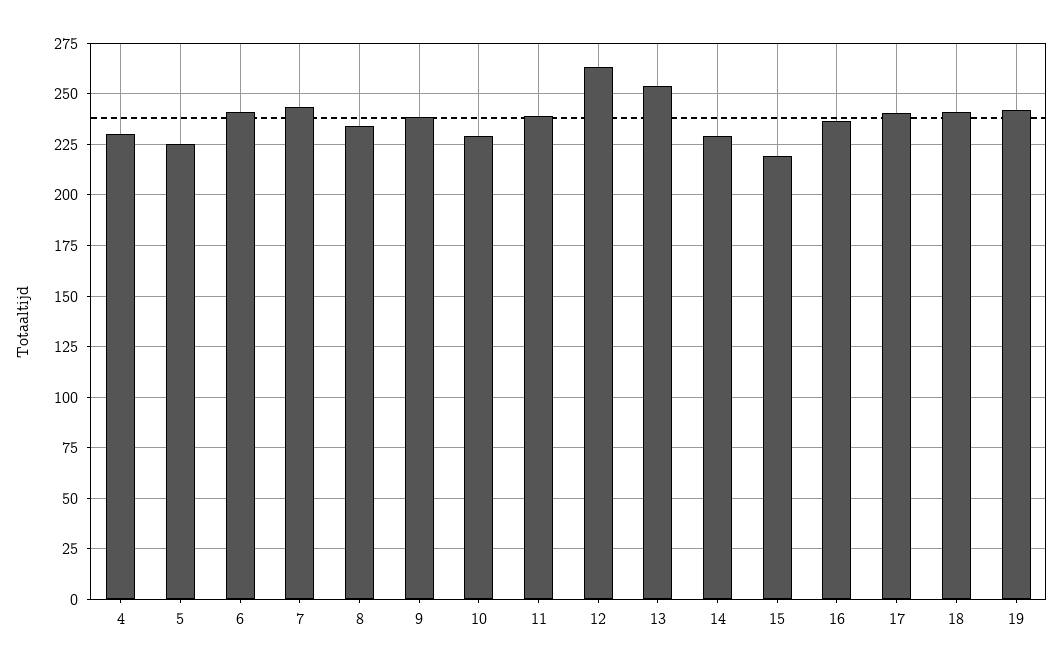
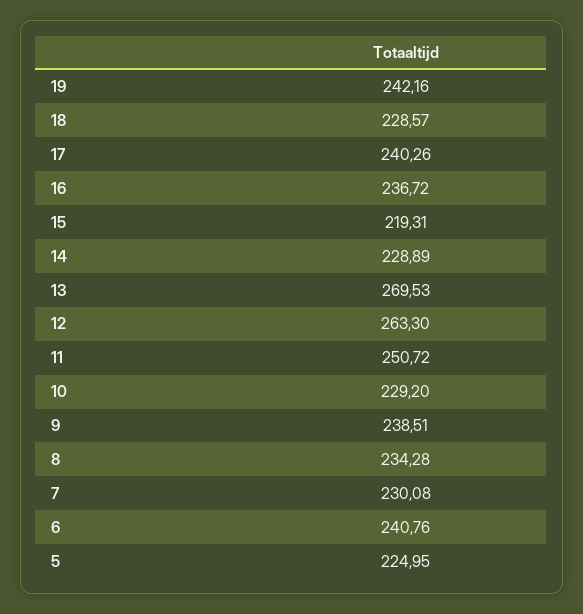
4: 230 -> none
7: 245 -> 230.08
11: 240 -> 250.72
13: 255 -> 269.53
18: 240 -> 228.57

